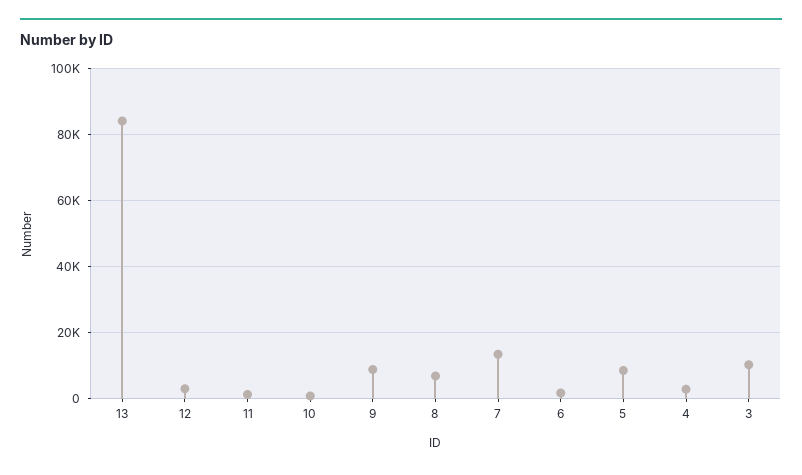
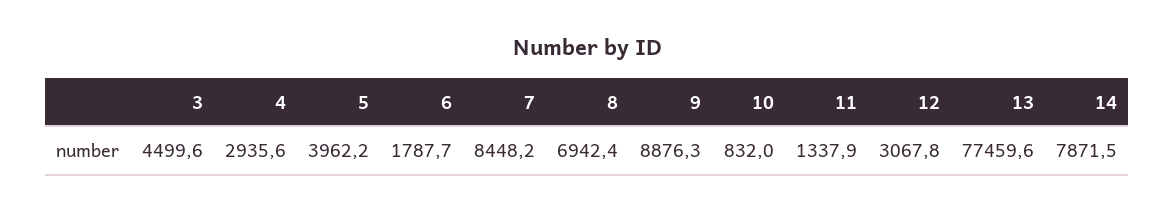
13: 84000 -> 77459.6
7: 14000 -> 8448.2
5: 8000 -> 3962.2
3: 10000 -> 4499.6
14: none -> 7871.5

